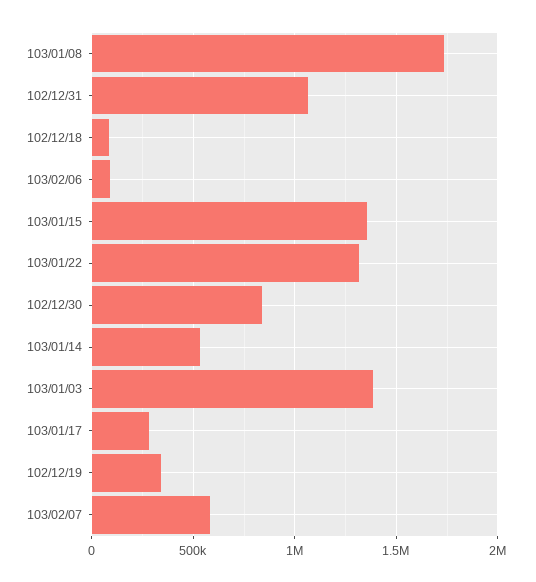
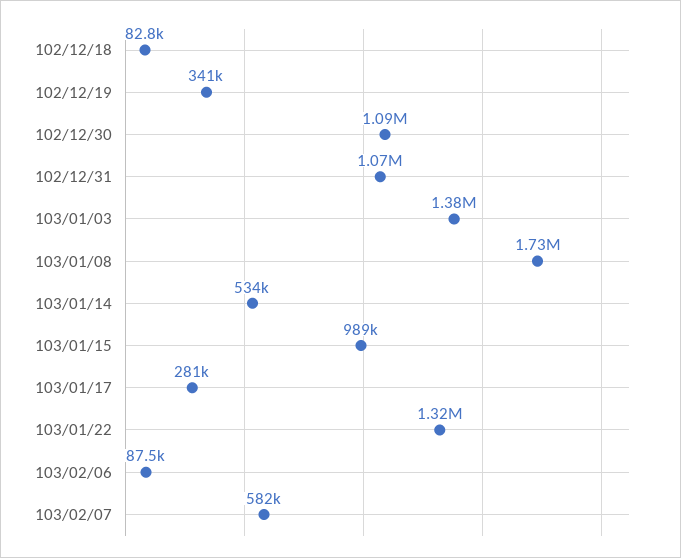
103/01/15: 1350000 -> 989000
102/12/30: 850000 -> 1090000

